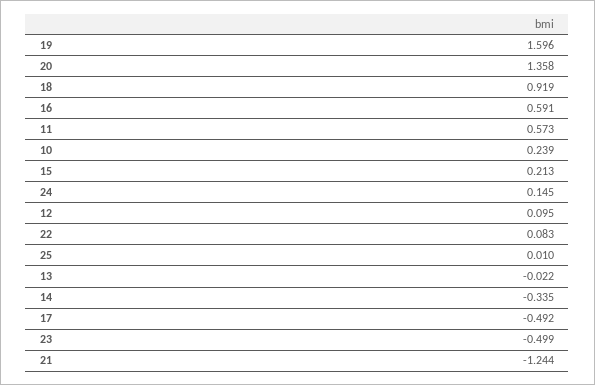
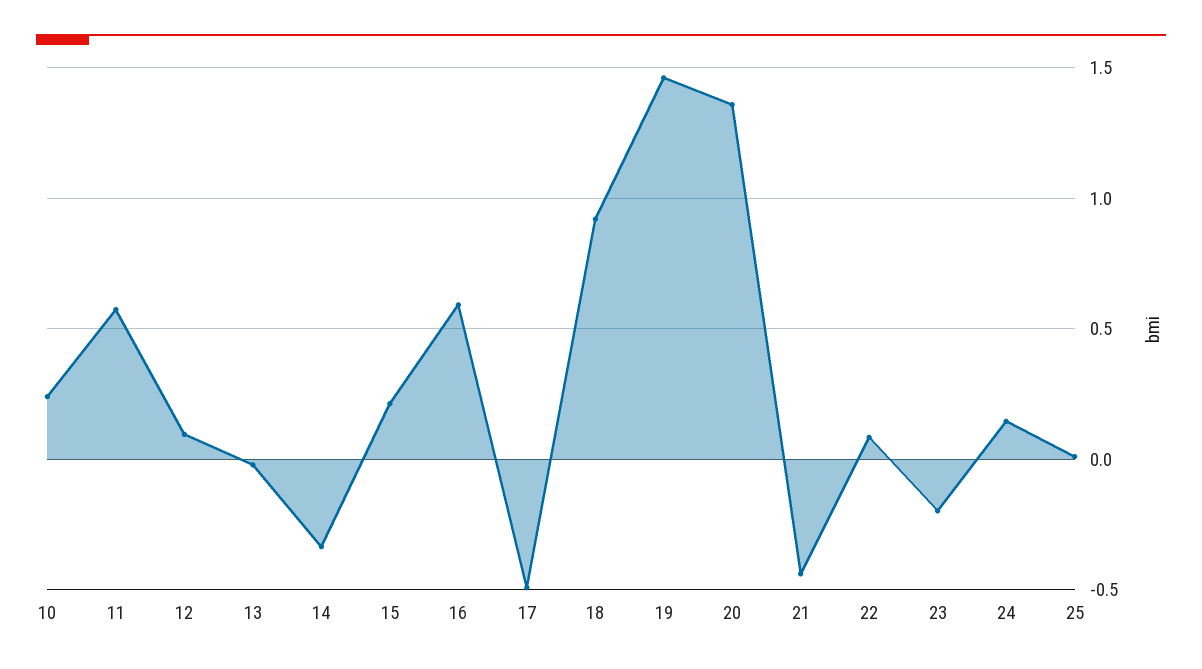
19: 1.596 -> 1.45
23: -0.499 -> -0.2
21: -1.244 -> -0.45

